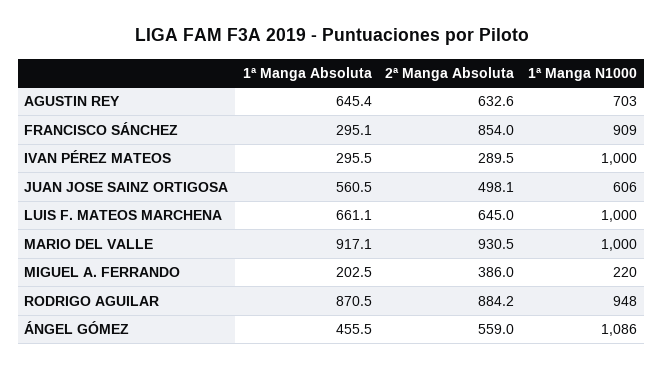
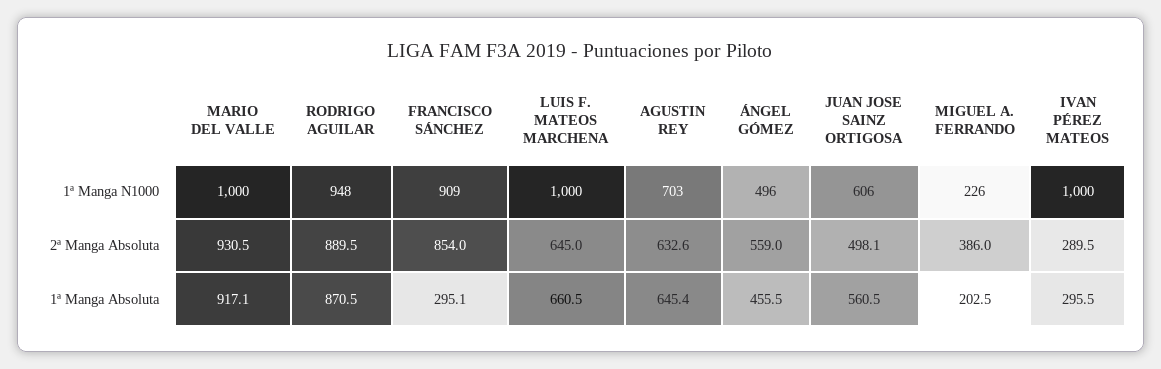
1ª Manga Absoluta, LUIS F. MATEOS MARCHENA: 661.1 -> 660.5
1ª Manga N1000, MIGUEL A. FERRANDO: 220 -> 226
2ª Manga Absoluta, RODRIGO AGUILAR: 884.2 -> 889.5
1ª Manga N1000, ÁNGEL GÓMEZ: 1086 -> 496

